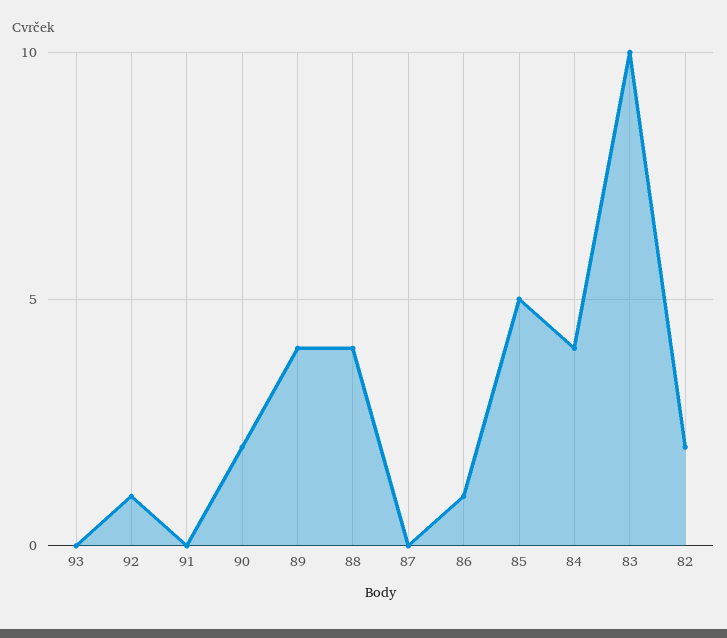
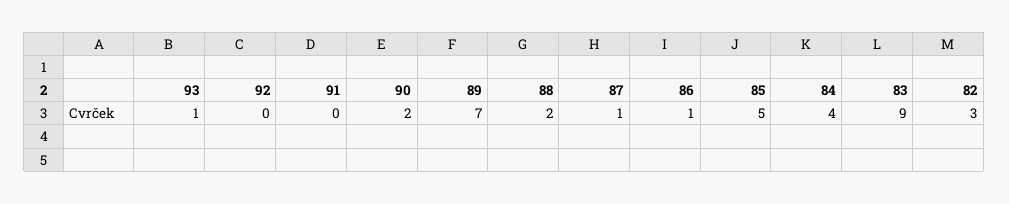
93: 0 -> 1
92: 1 -> 0
89: 4 -> 7
88: 4 -> 2
87: 0 -> 1
83: 10 -> 9
82: 2 -> 3

